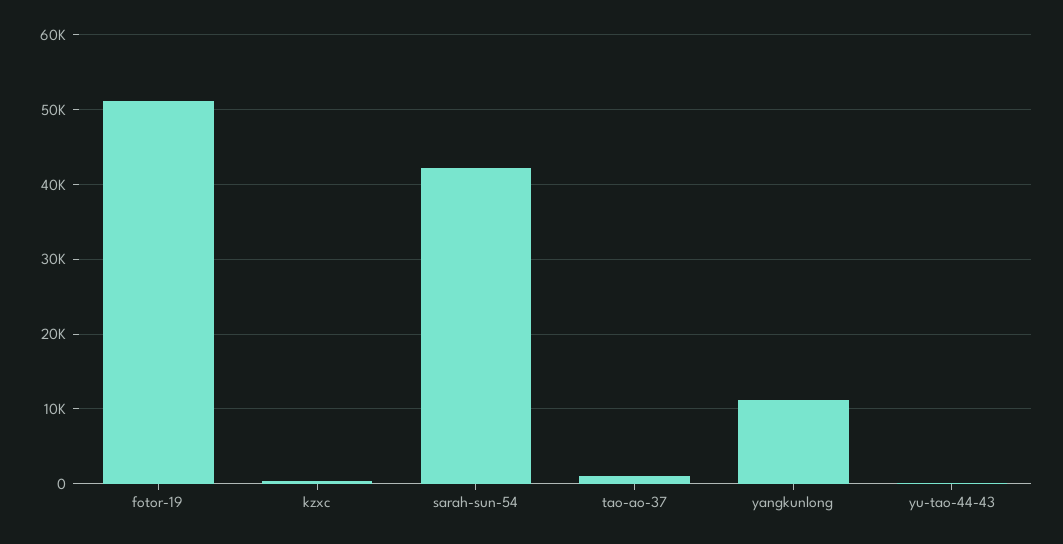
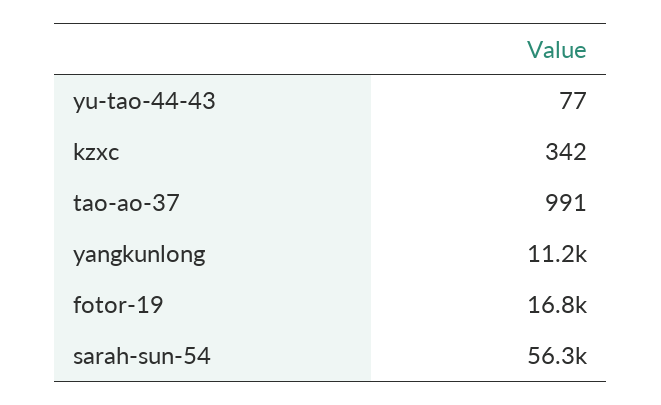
fotor-19: 51000 -> 16800
sarah-sun-54: 42000 -> 56300

